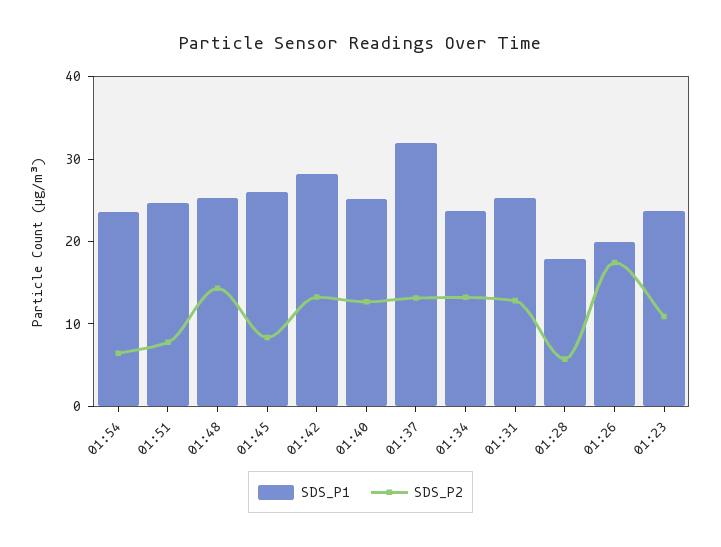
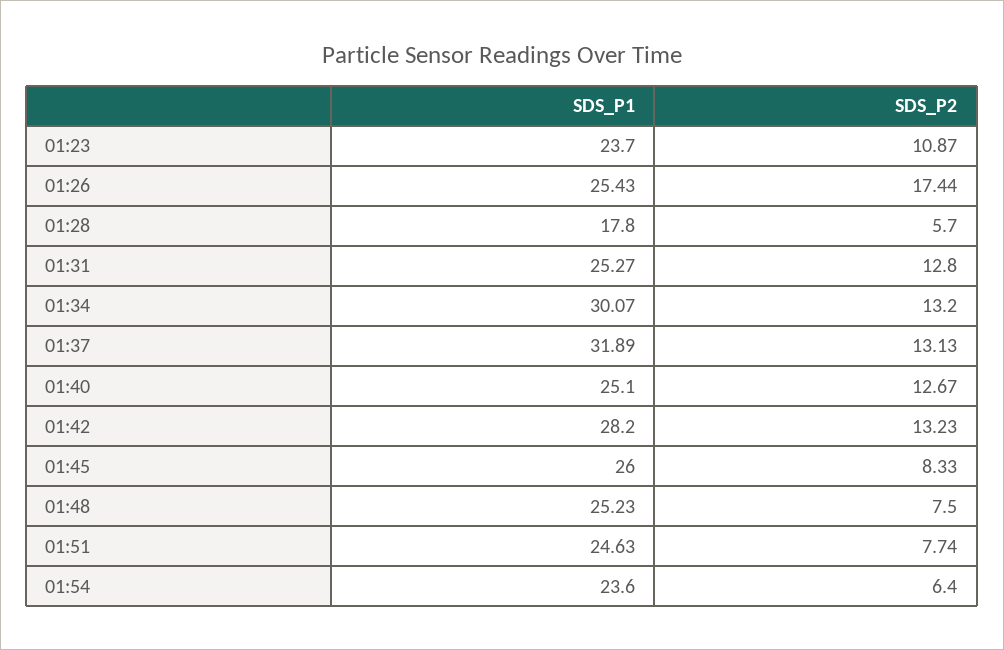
SDS_P2, 01:48: 14 -> 7.5
SDS_P1, 01:34: 24 -> 30.07
SDS_P1, 01:26: 20 -> 25.43

